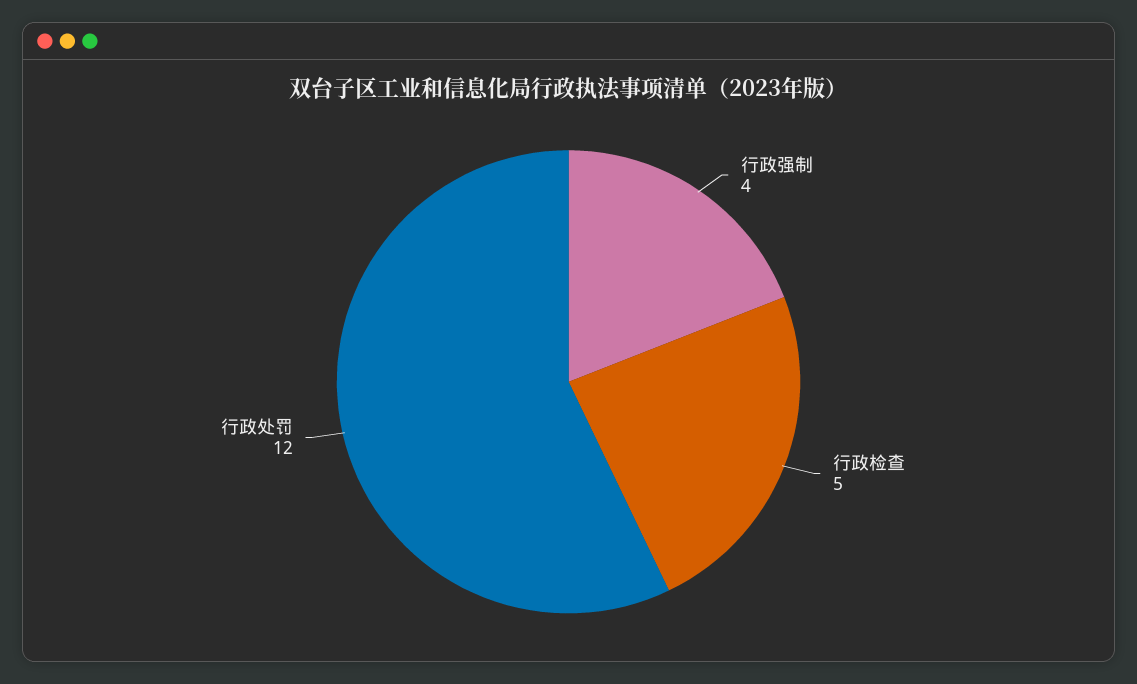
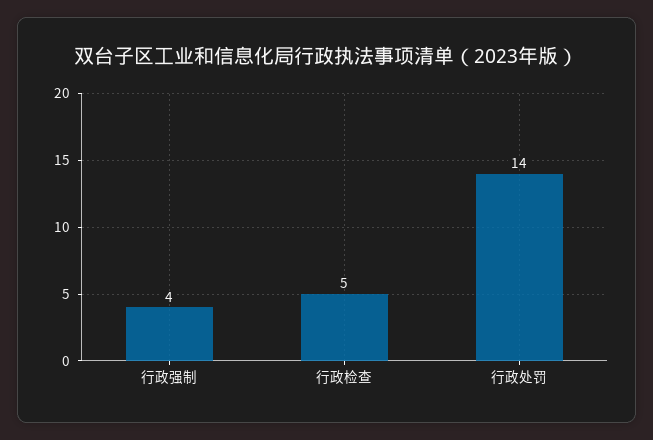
行政处罚: 12 -> 14

